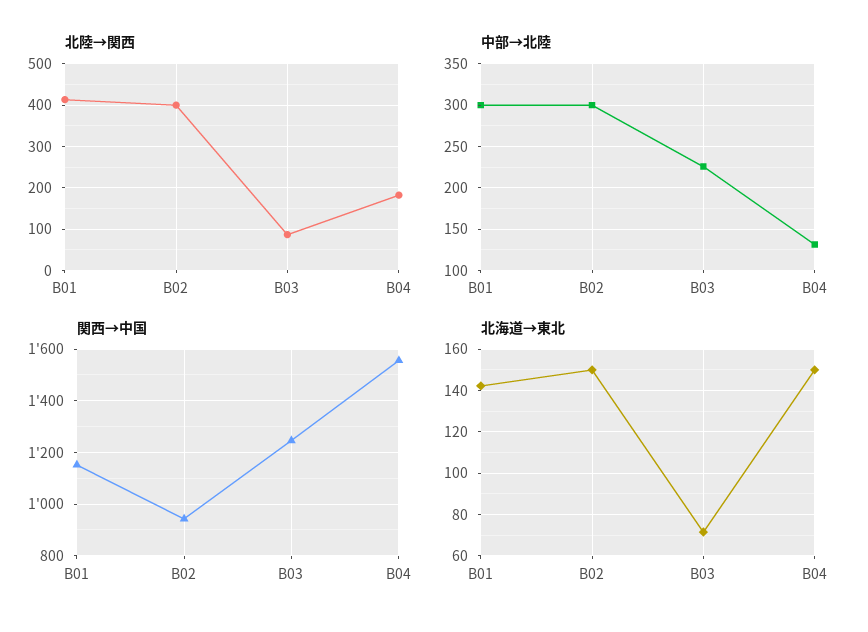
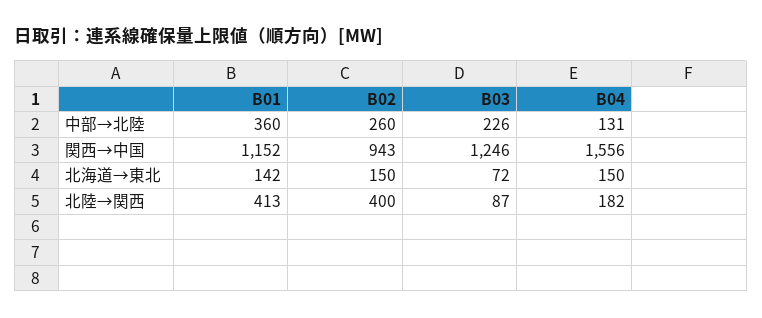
中部→北陸, B01: 300 -> 360
中部→北陸, B02: 300 -> 260

